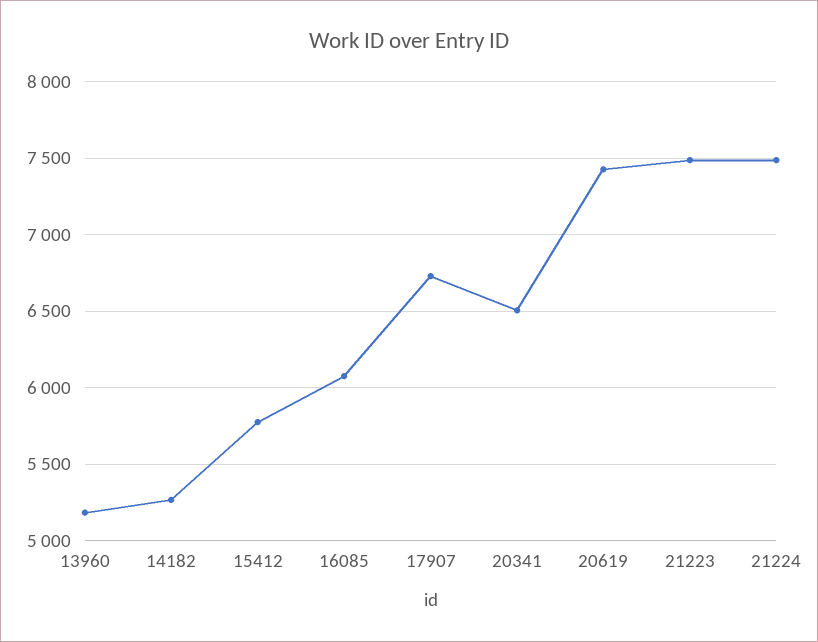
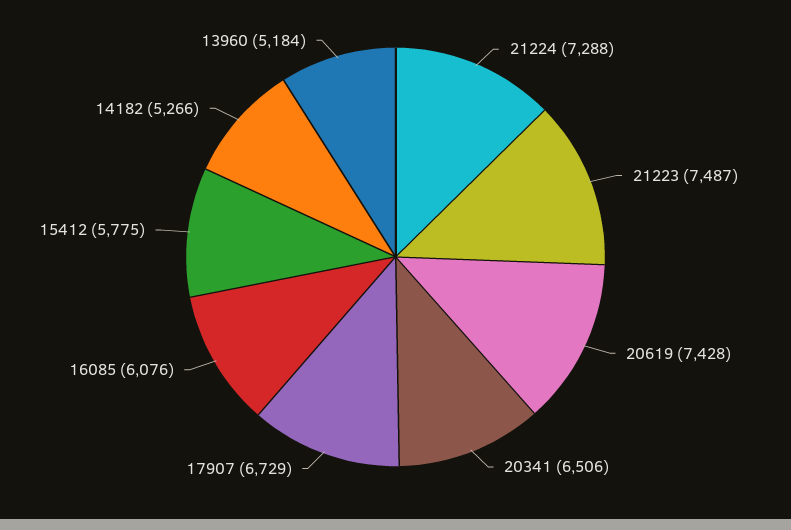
21224: 7500 -> 7288

